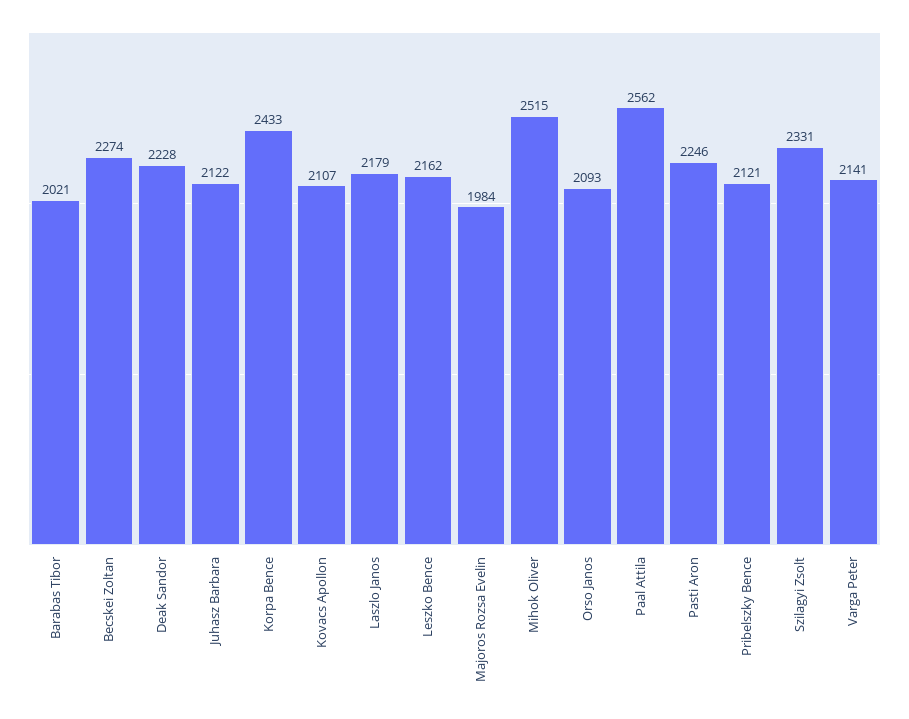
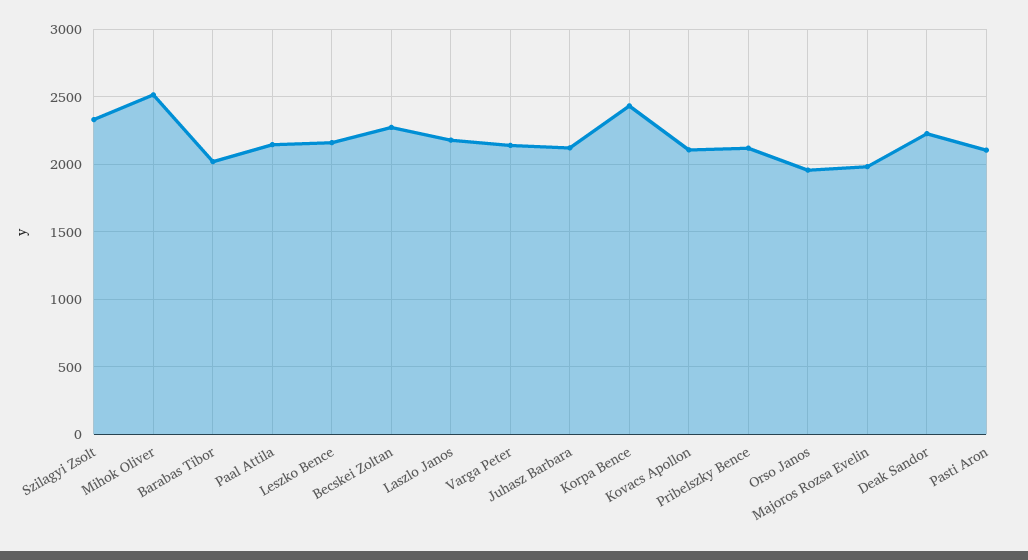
Orso Janos: 2093 -> 1950
Paal Attila: 2562 -> 2150
Pasti Aron: 2246 -> 2100

